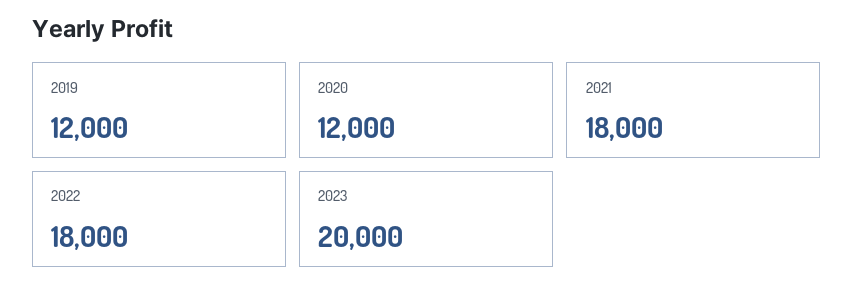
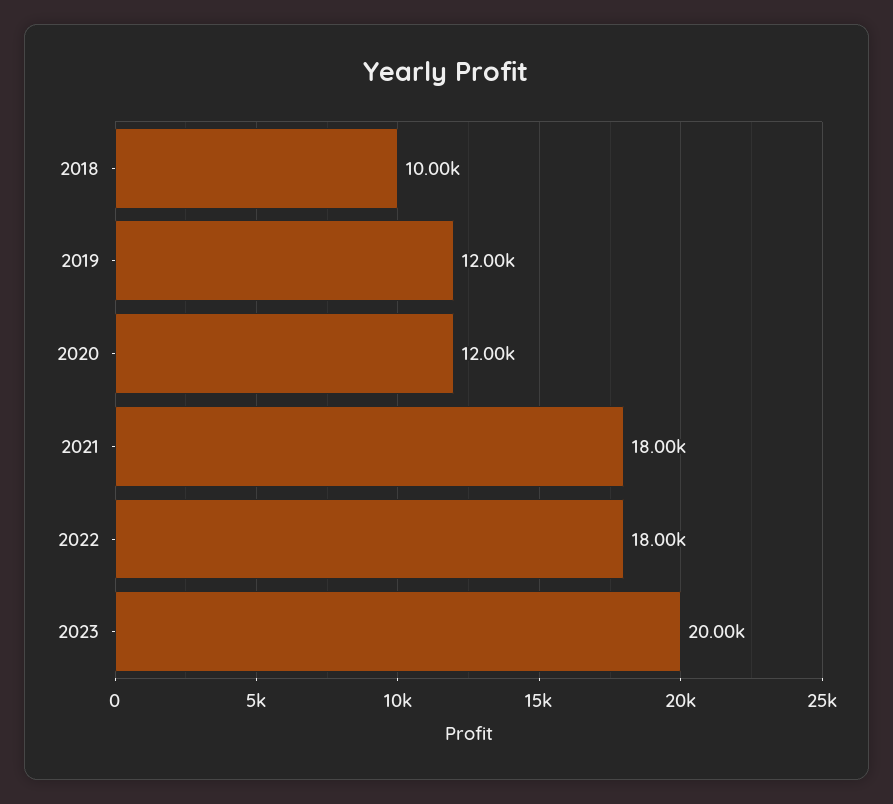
2018: none -> 10000

